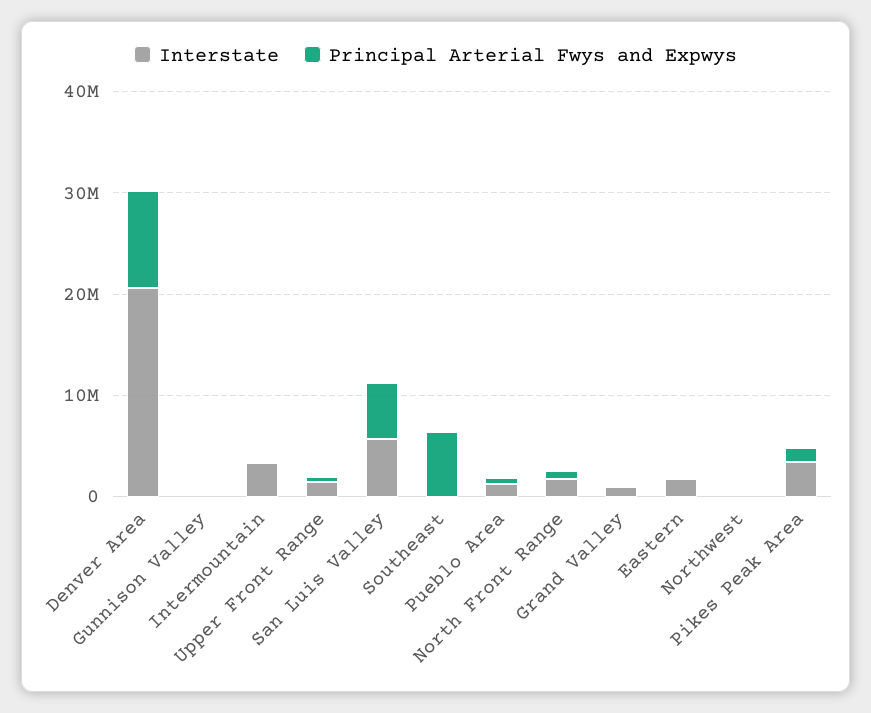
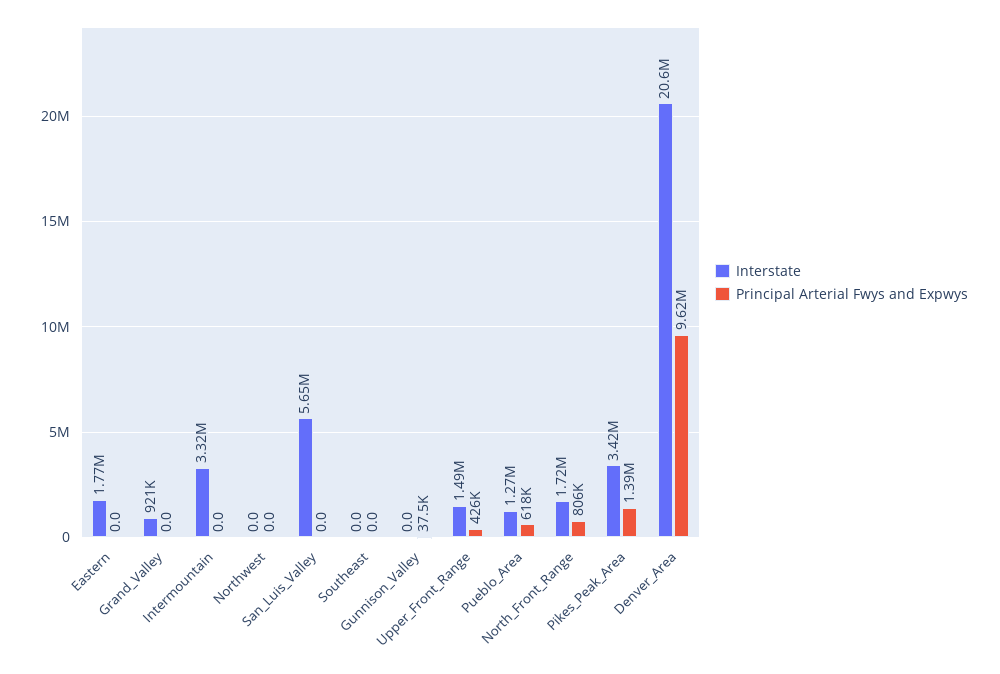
Principal Arterial Fwys and Expwys, San Luis Valley: 6000000 -> 0
Principal Arterial Fwys and Expwys, Southeast: 6000000 -> 0

